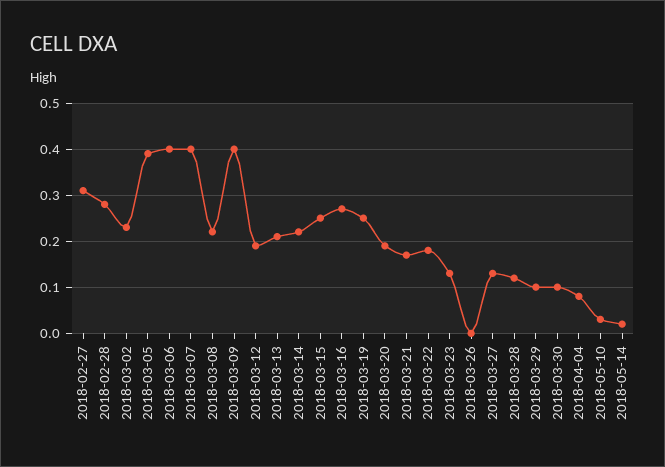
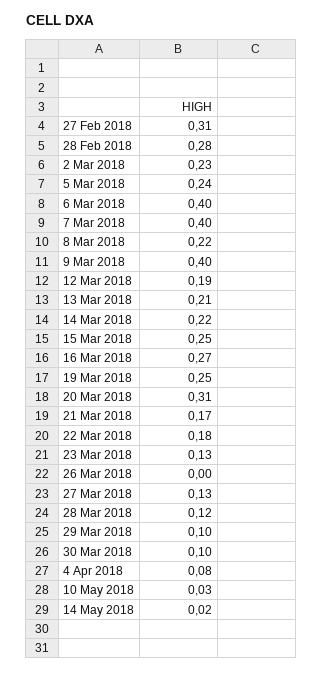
2018-03-05: 0.4 -> 0.24
2018-03-20: 0.2 -> 0.31

